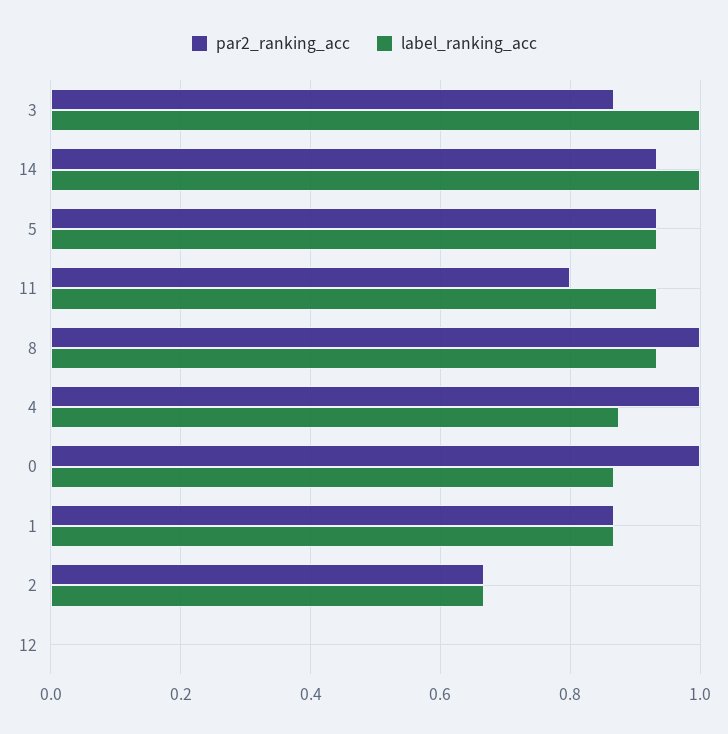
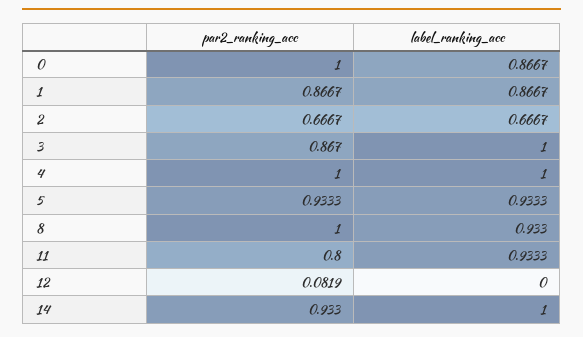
label_ranking_acc, 4: 0.88 -> 1
par2_ranking_acc, 12: 0 -> 0.0819

